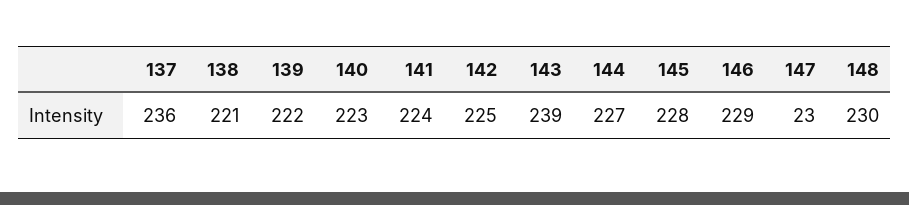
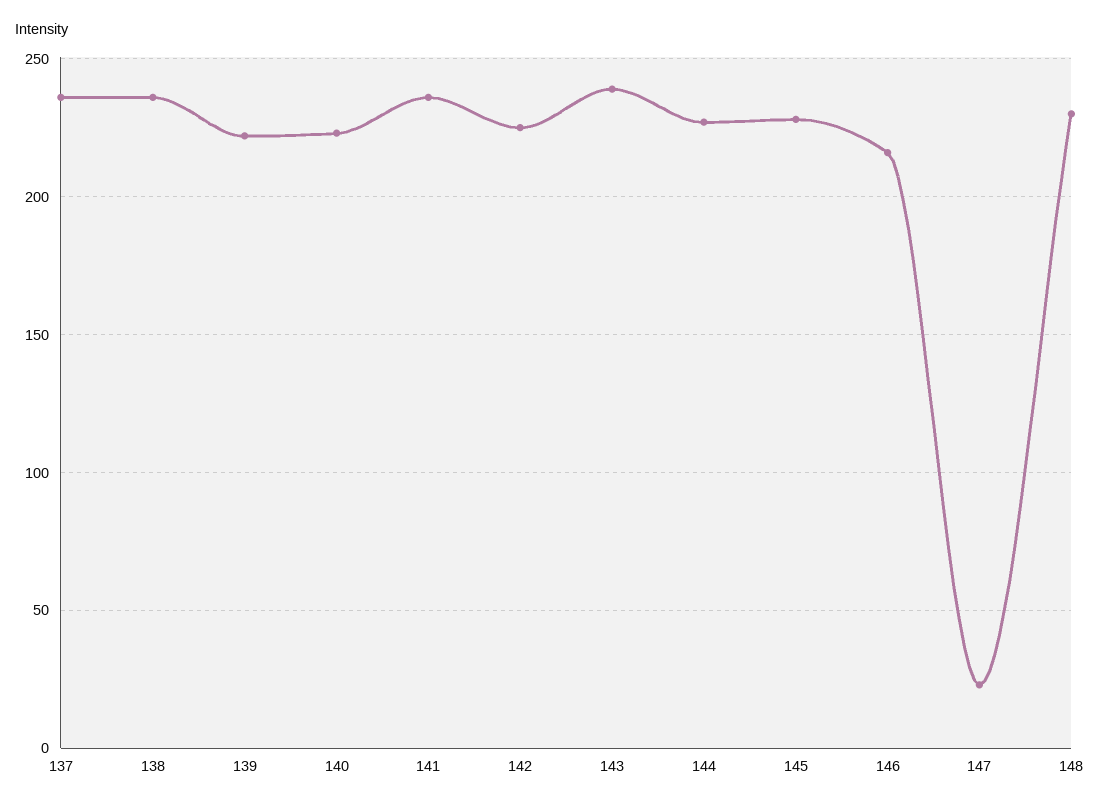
138: 221 -> 235
141: 224 -> 235
146: 229 -> 215

